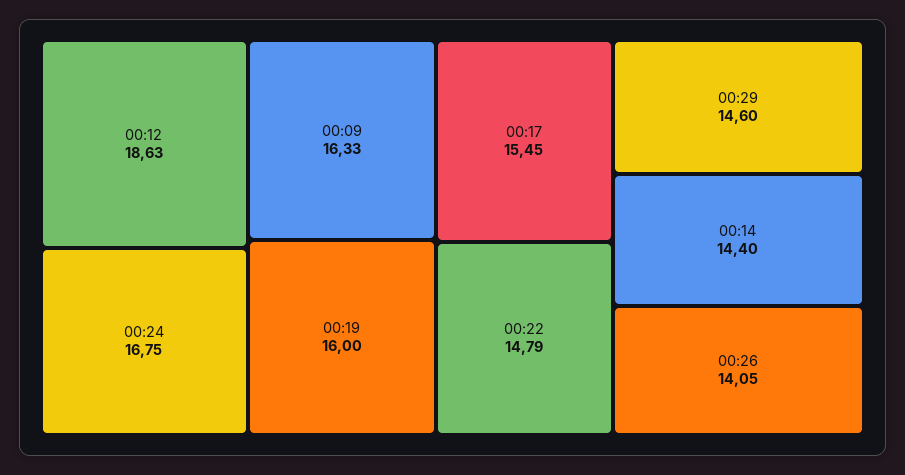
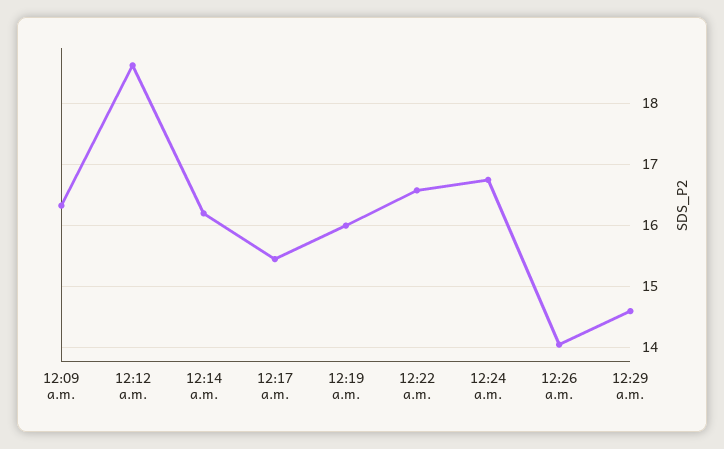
00:22: 14.79 -> 16.6
00:14: 14.4 -> 16.2

